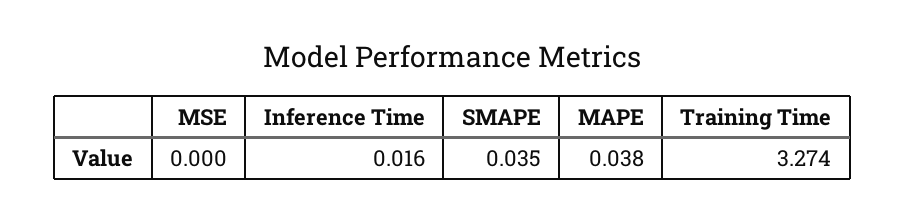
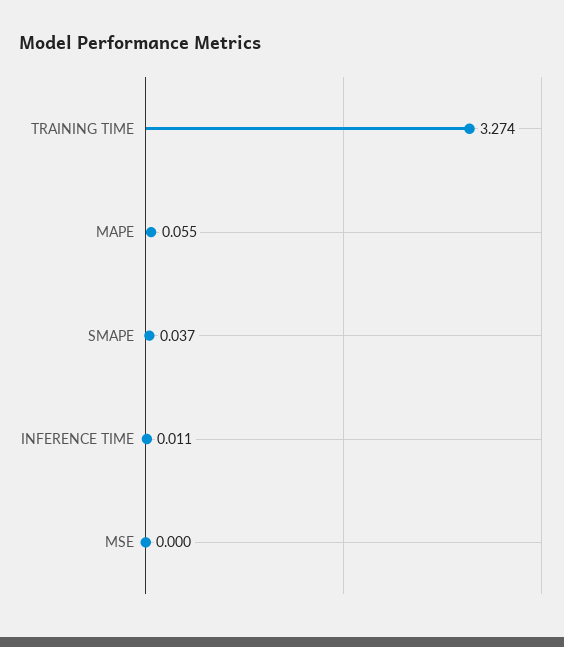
Inference Time: 0.016 -> 0.011
SMAPE: 0.035 -> 0.037
MAPE: 0.038 -> 0.055

